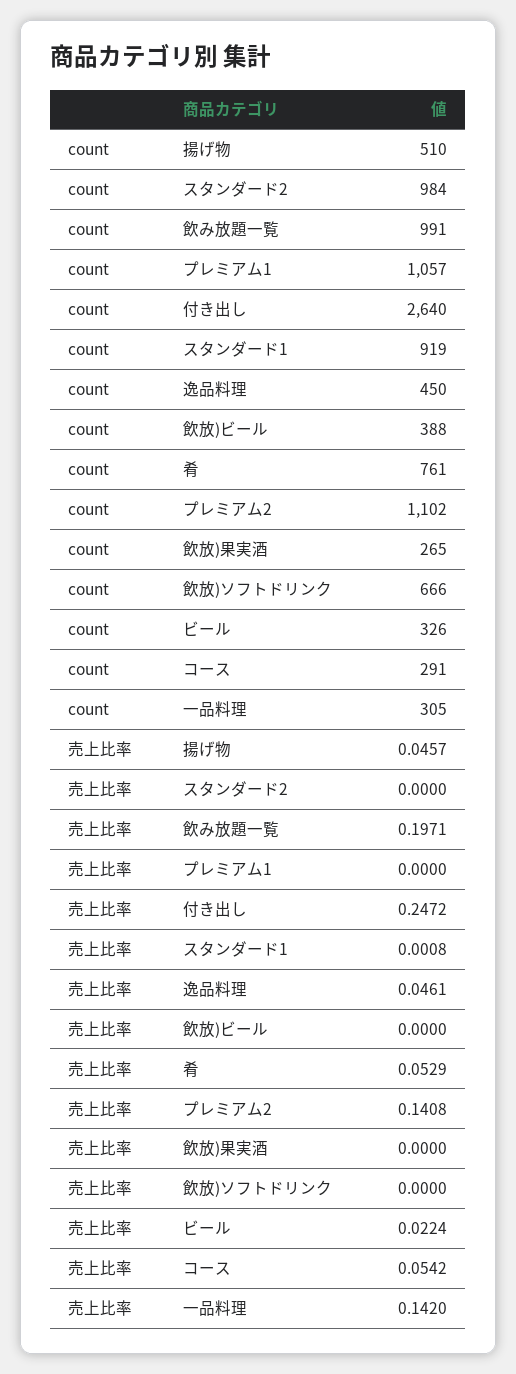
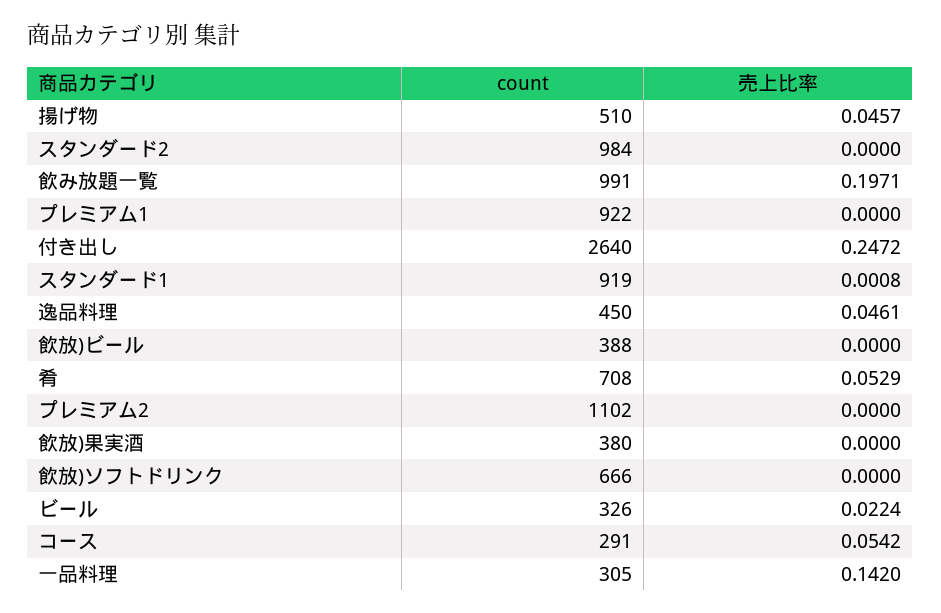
count, プレミアム1: 1057 -> 922
count, 肴: 761 -> 708
count, 飲放)果実酒: 265 -> 380
売上比率, プレミアム2: 0.1408 -> 0

